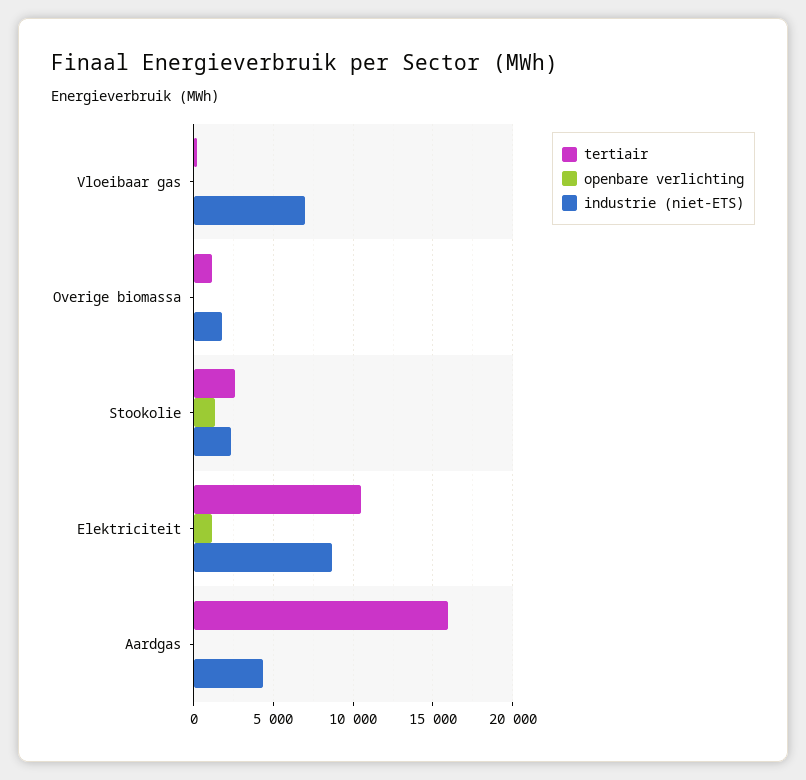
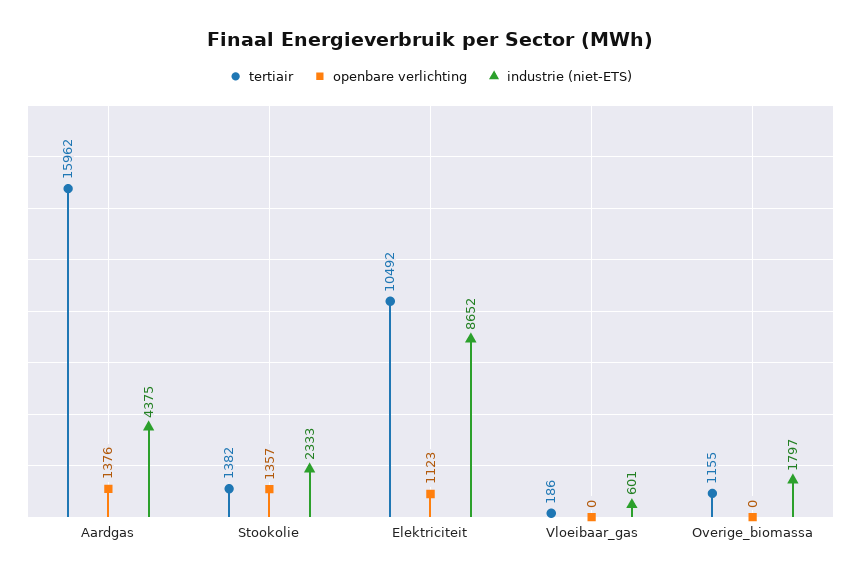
industrie (niet-ETS), Vloeibaar gas: 7000 -> 601
tertiair, Stookolie: 2500 -> 1382
openbare verlichting, Aardgas: 0 -> 1376

